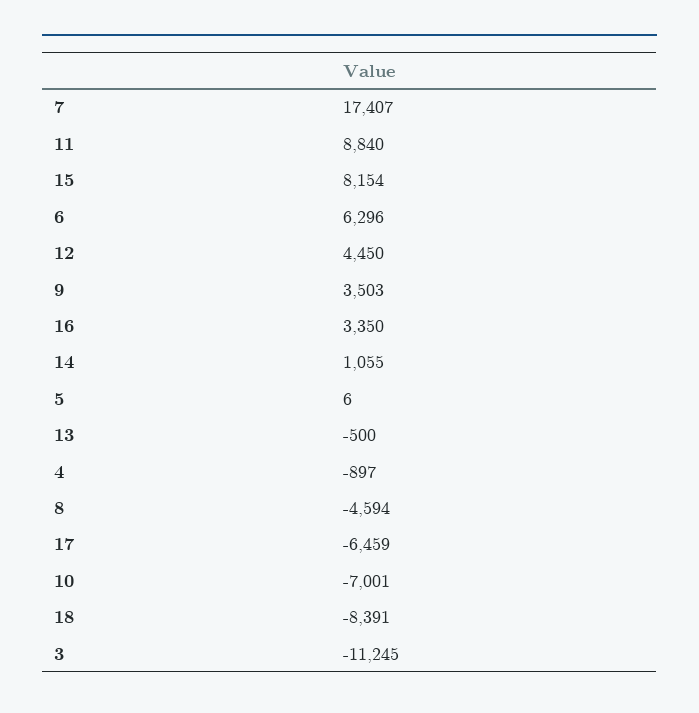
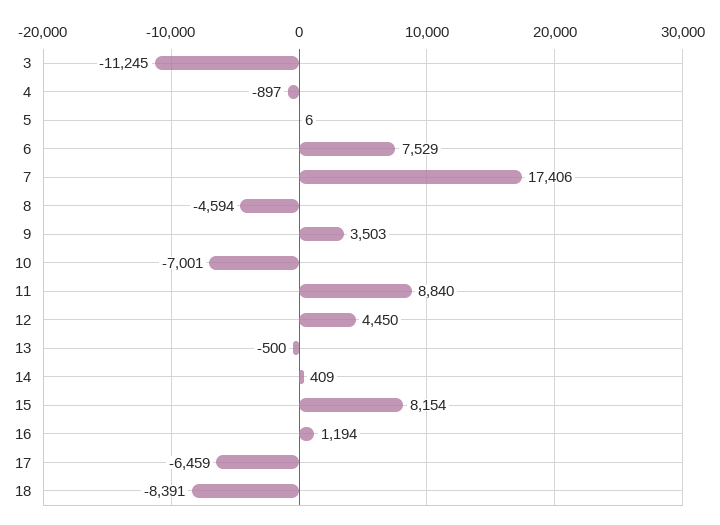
7: 17407 -> 17406
6: 6296 -> 7529
16: 3350 -> 1194
14: 1055 -> 409

